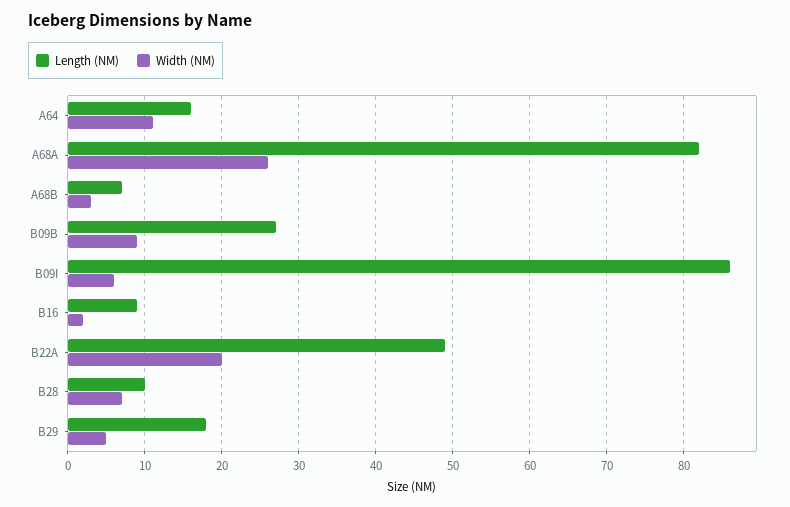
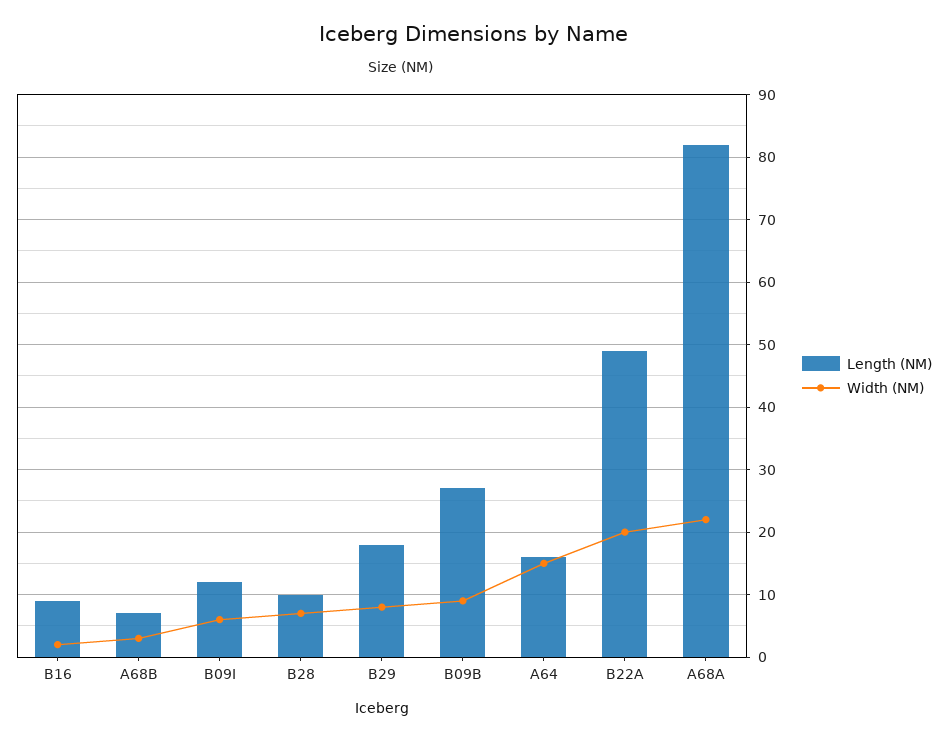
Width (NM), A64: 11 -> 15
Width (NM), A68A: 26 -> 22
Length (NM), B09I: 86 -> 12
Width (NM), B29: 5 -> 8

